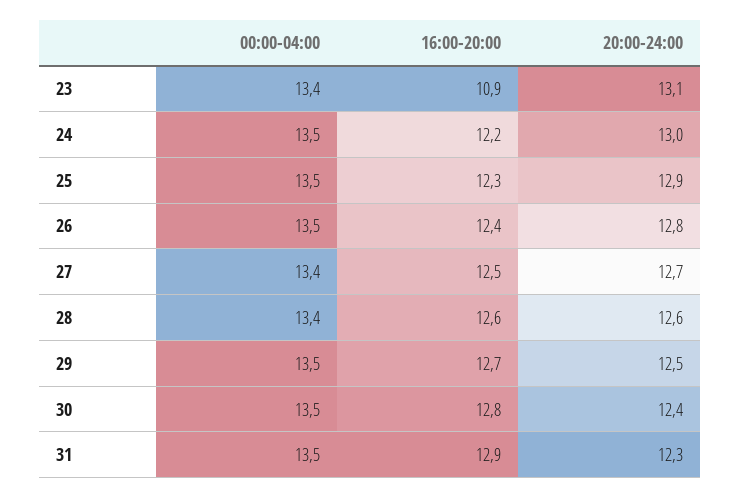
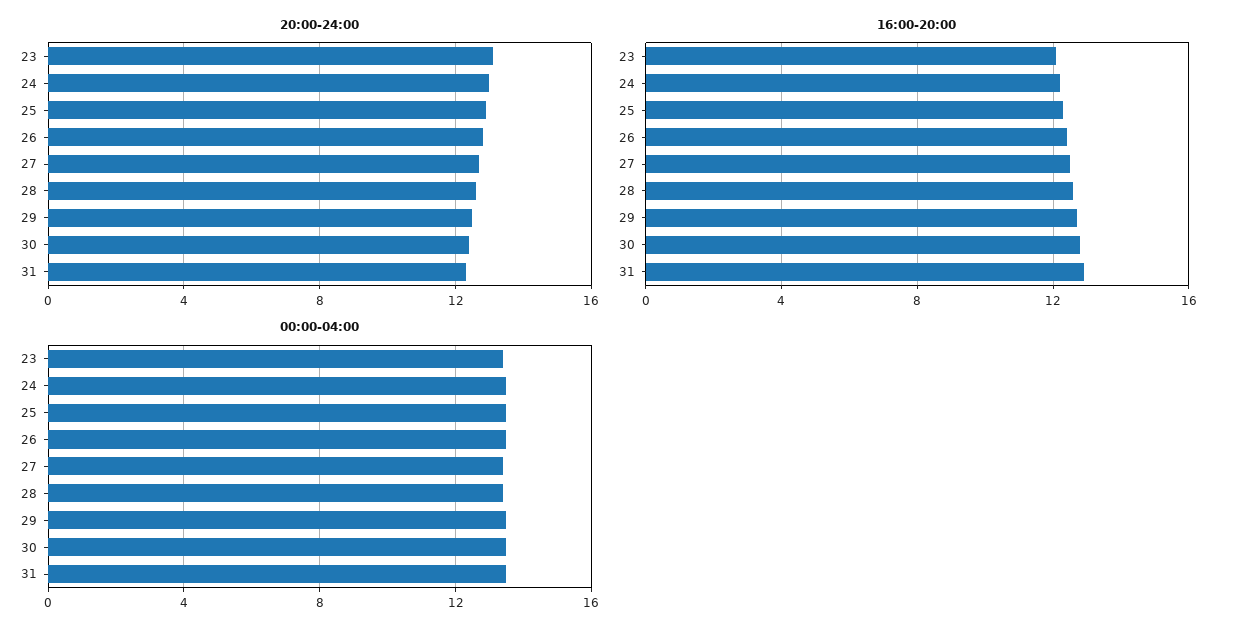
16:00-20:00, 23: 10.9 -> 12

